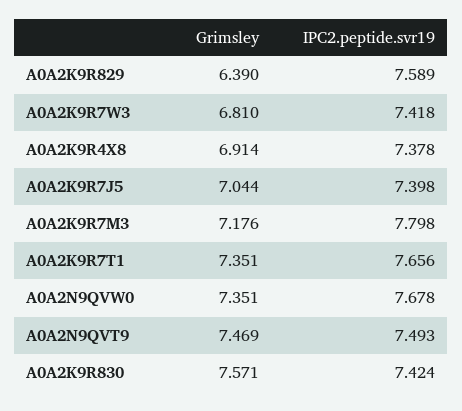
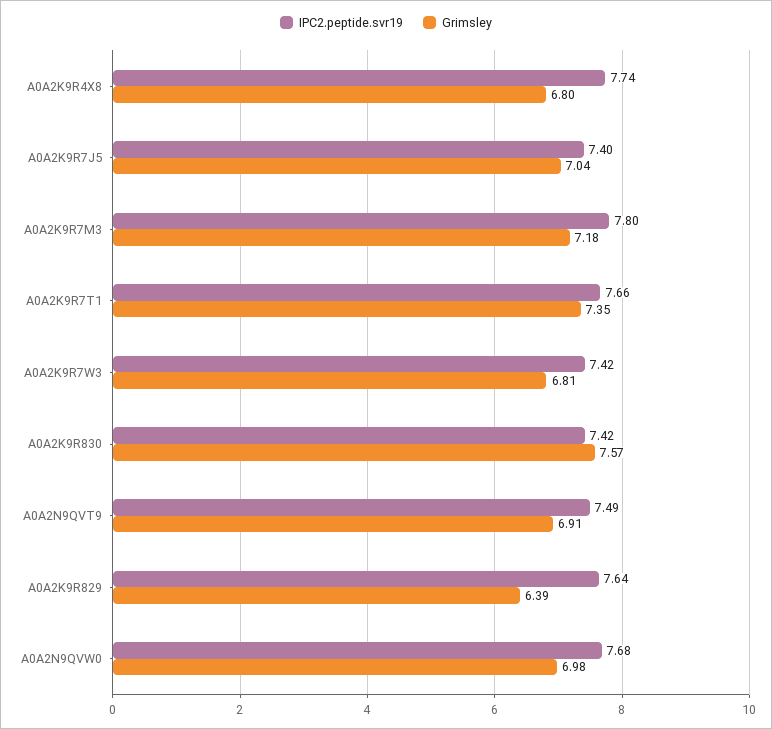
IPC2.peptide.svr19, A0A2K9R829: 7.589 -> 7.64
Grimsley, A0A2K9R4X8: 6.914 -> 6.8
IPC2.peptide.svr19, A0A2K9R4X8: 7.378 -> 7.74
Grimsley, A0A2N9QVW0: 7.351 -> 6.98
Grimsley, A0A2N9QVT9: 7.469 -> 6.91

